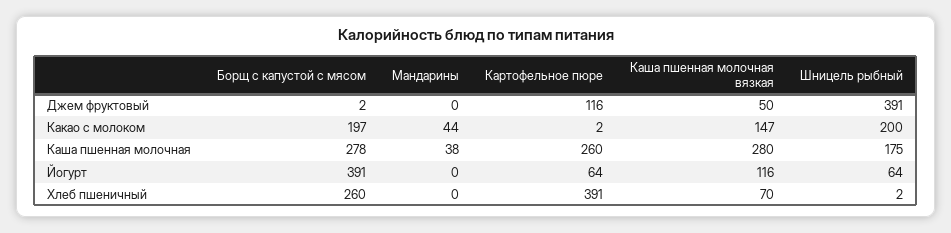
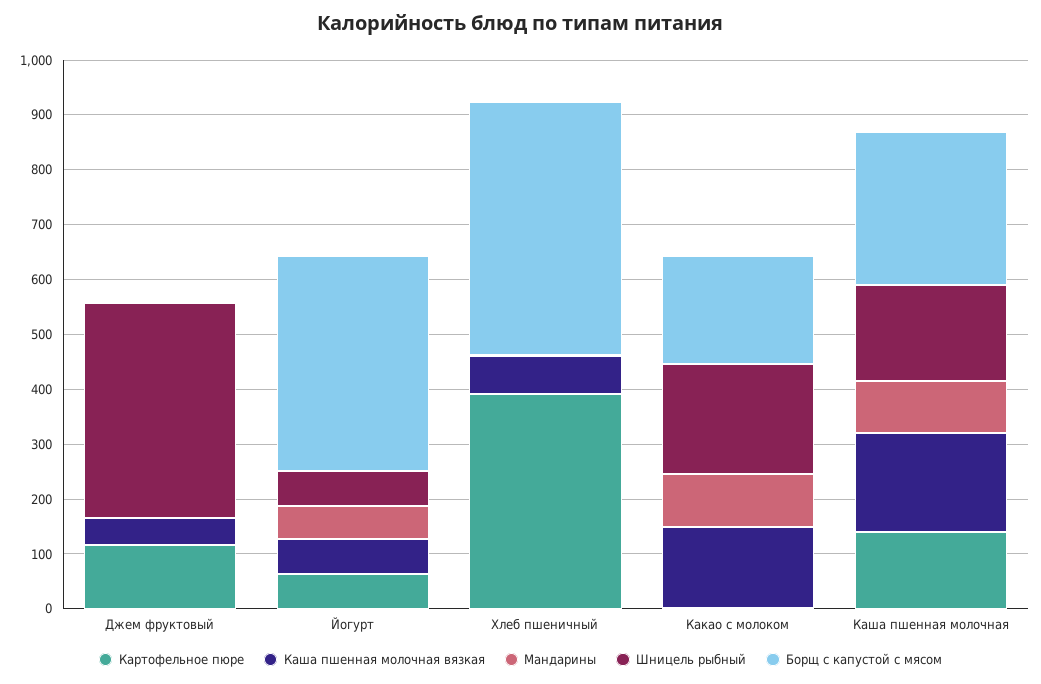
Мандарины, Какао с молоком: 44 -> 100
Мандарины, Каша пшенная молочная: 38 -> 100
Картофельное пюре, Каша пшенная молочная: 260 -> 140
Каша пшенная молочная вязкая, Каша пшенная молочная: 280 -> 180
Мандарины, Йогурт: 0 -> 60
Каша пшенная молочная вязкая, Йогурт: 116 -> 60
Борщ с капустой с мясом, Хлеб пшеничный: 260 -> 460

